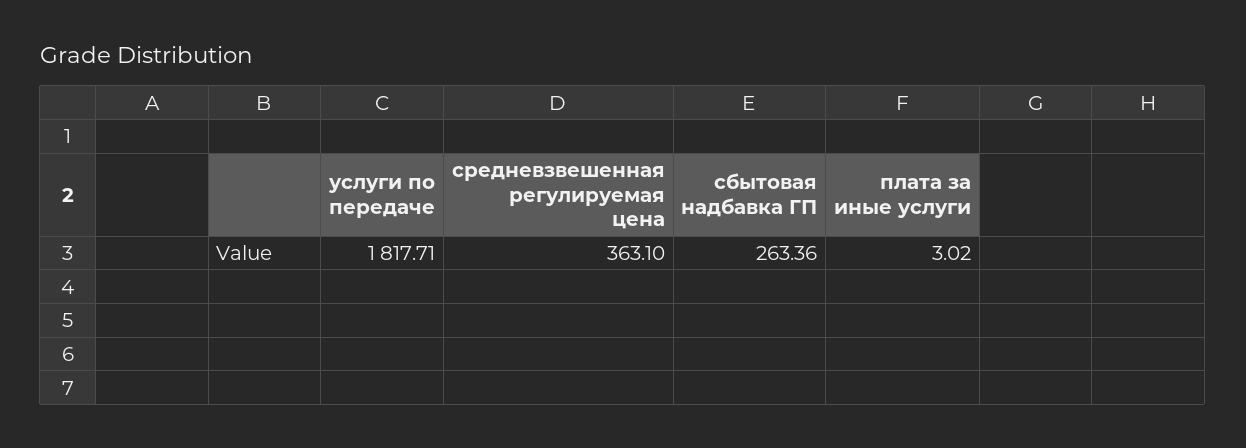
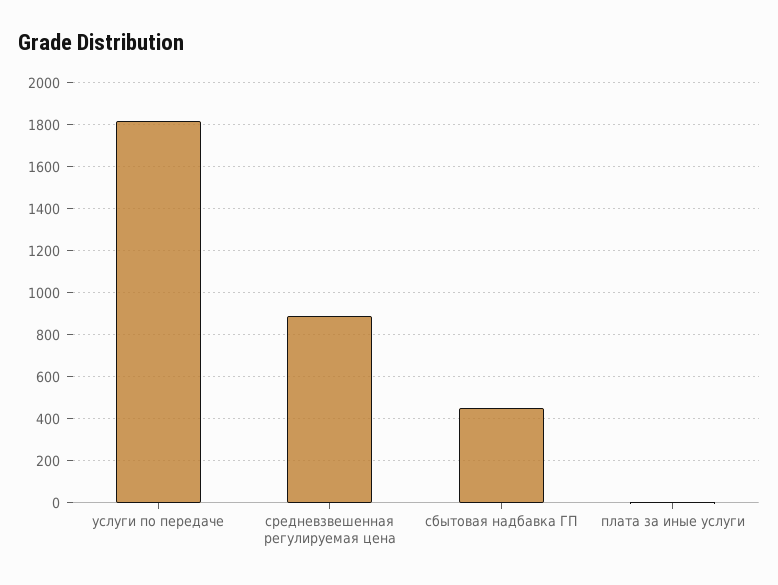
средневзвешенная регулируемая цена: 363.1 -> 900
сбытовая надбавка ГП: 263.36 -> 450

